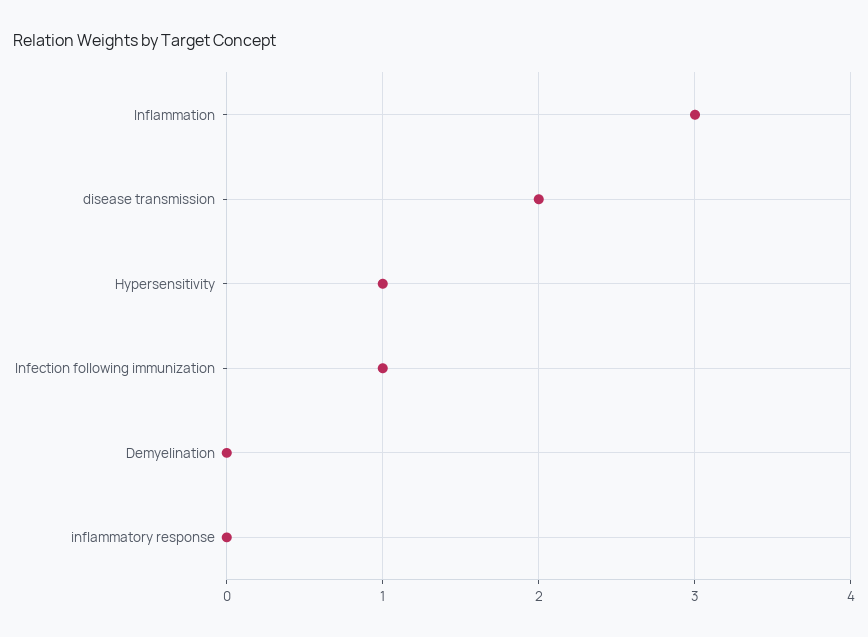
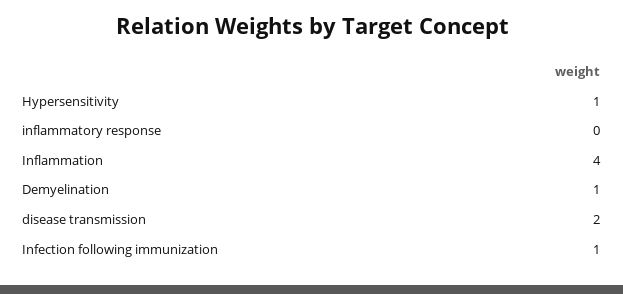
Inflammation: 3 -> 4
Demyelination: 0 -> 1

